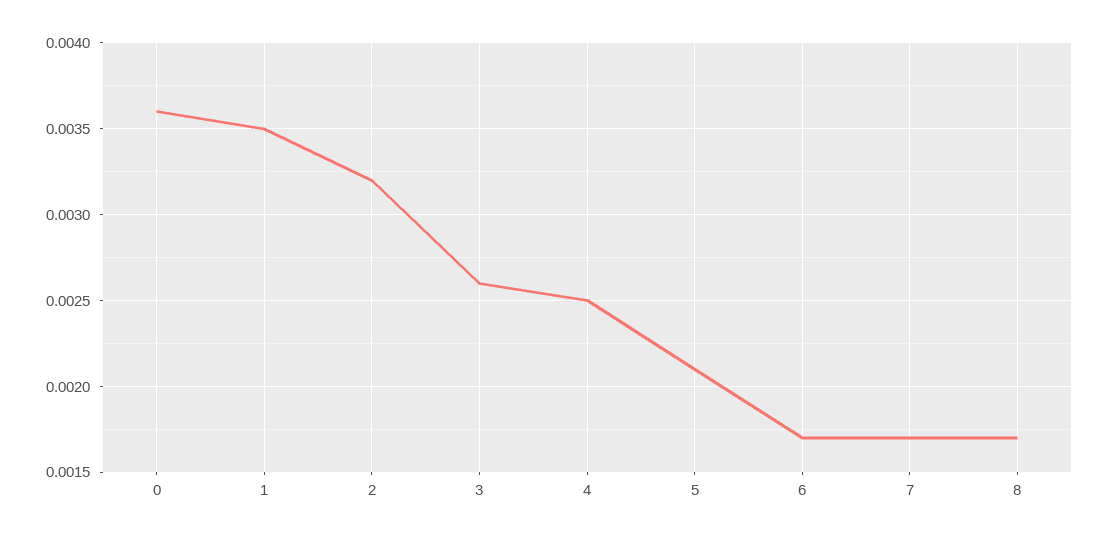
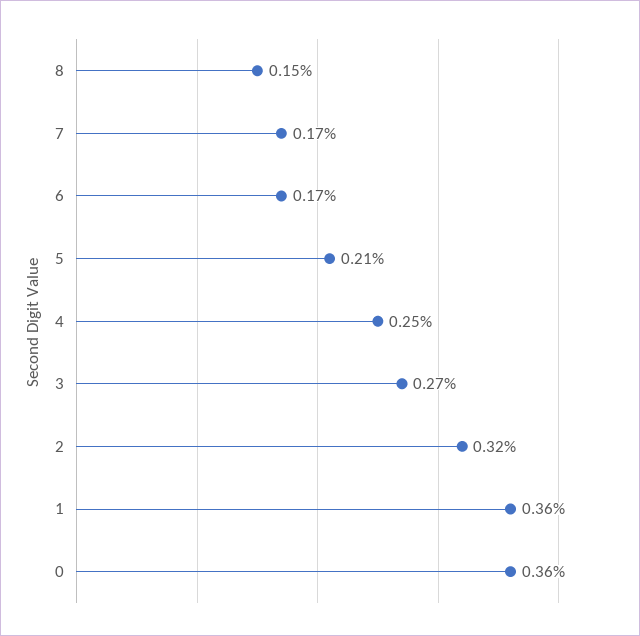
1: 0.0035 -> 0.0036
3: 0.0026 -> 0.0027
8: 0.0017 -> 0.0015

